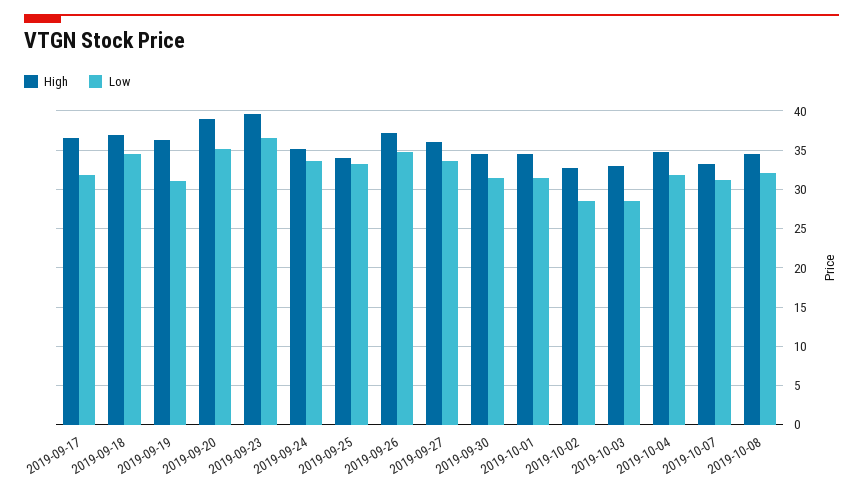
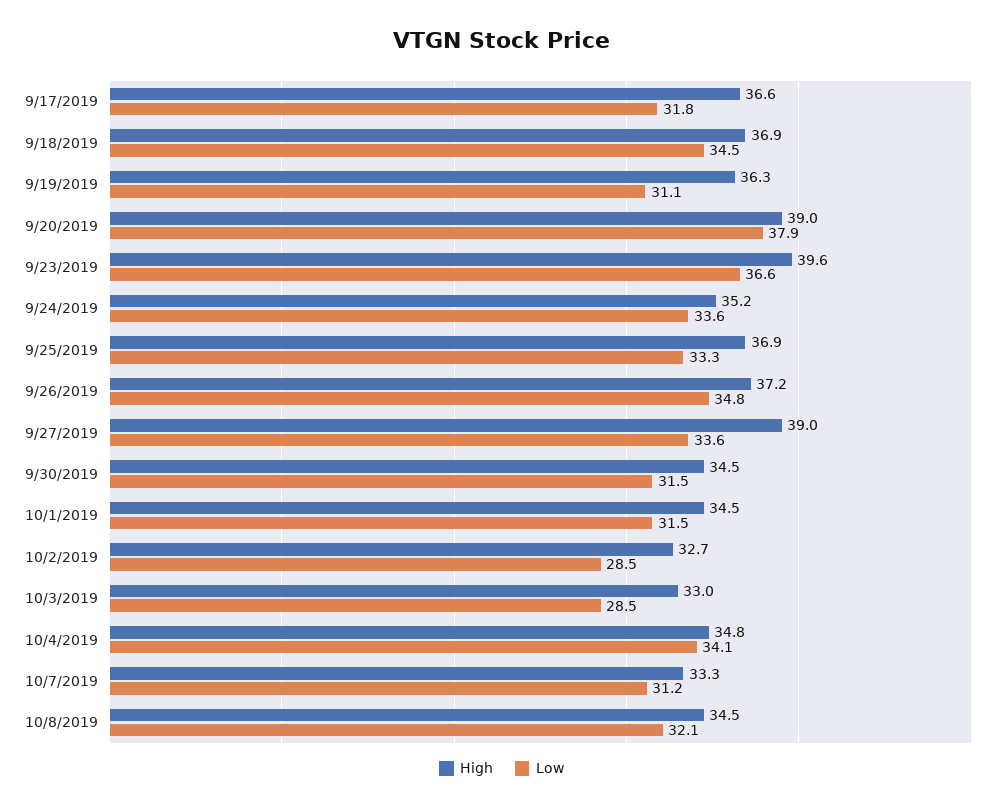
Low, 2019-09-20: 35 -> 37.9
High, 2019-09-25: 34 -> 36.9
High, 2019-09-27: 36 -> 39
Low, 2019-10-04: 32 -> 34.1

